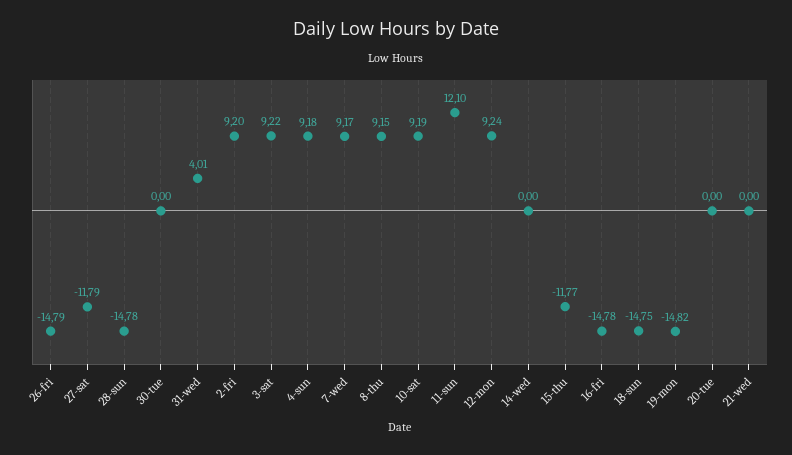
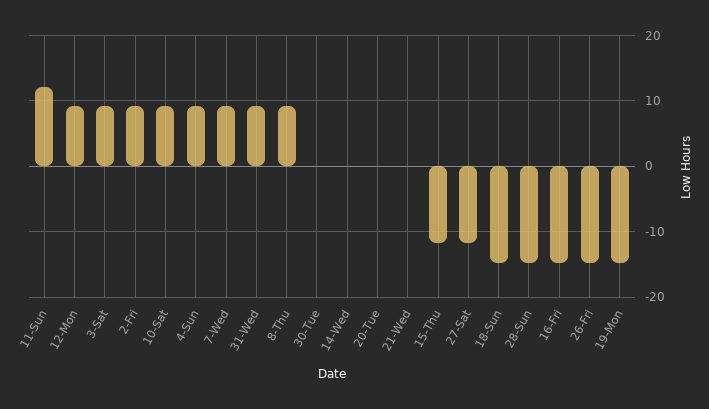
31-wed: 4.01 -> 9

